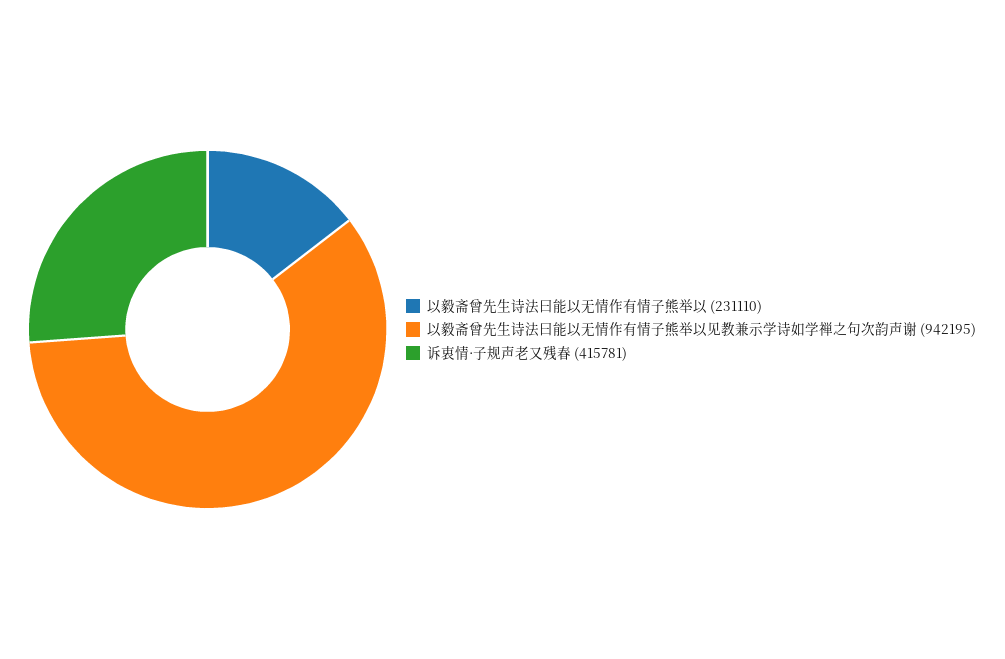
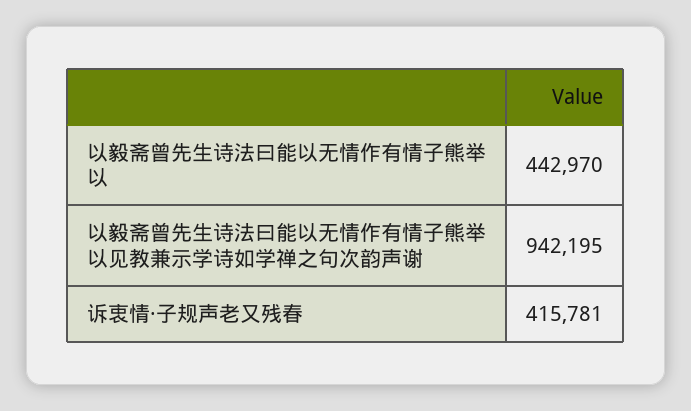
以毅斋曾先生诗法曰能以无情作有情子熊举以: 231110 -> 442970

